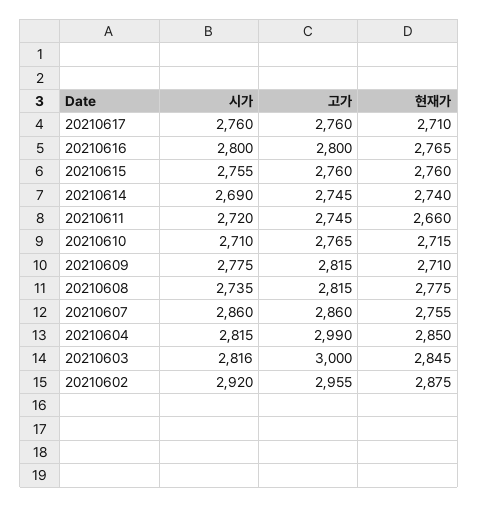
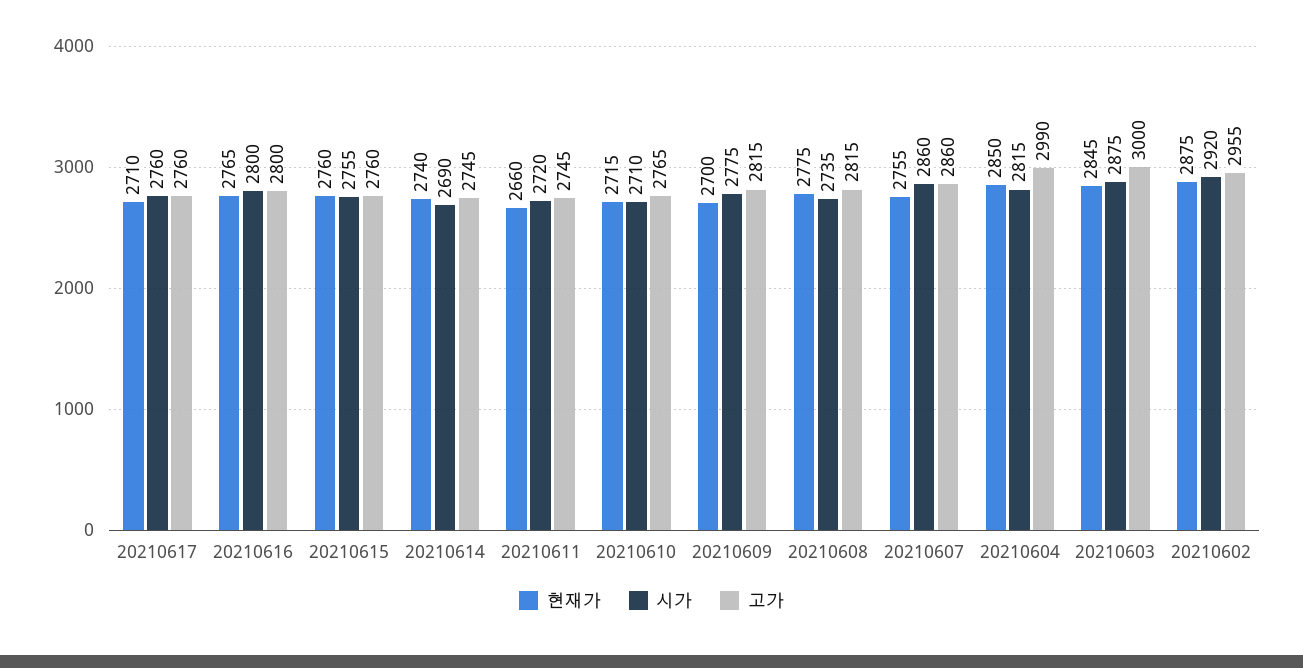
현재가, 20210609: 2710 -> 2700
시가, 20210603: 2816 -> 2875

